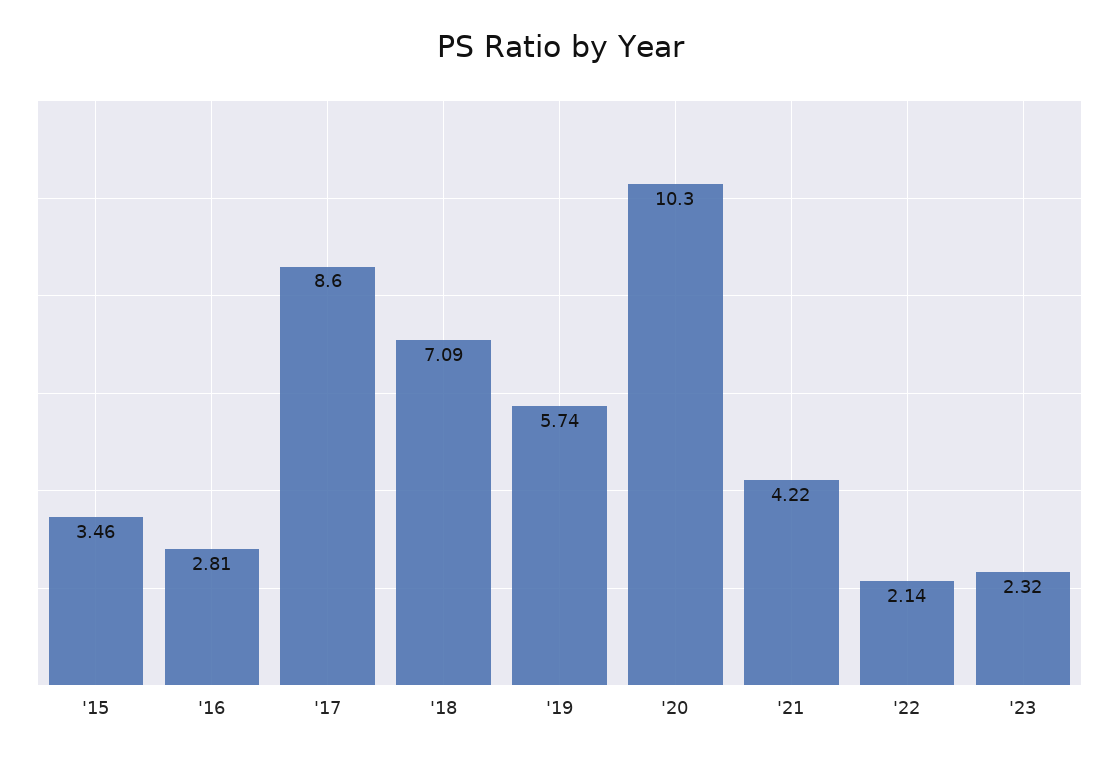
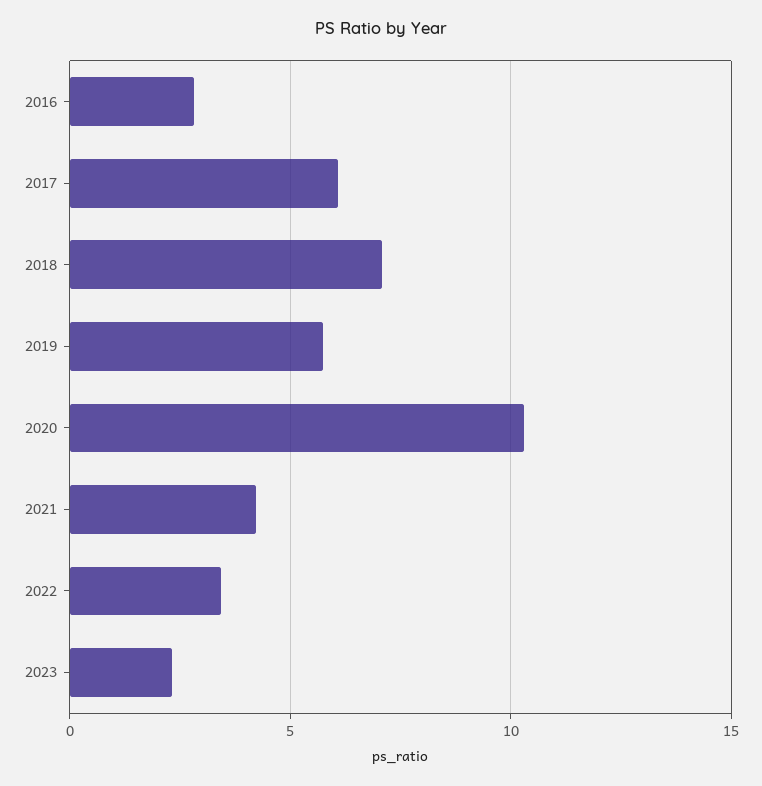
'15: 3.46 -> none
'17: 8.6 -> 6
'22: 2.14 -> 3.5

